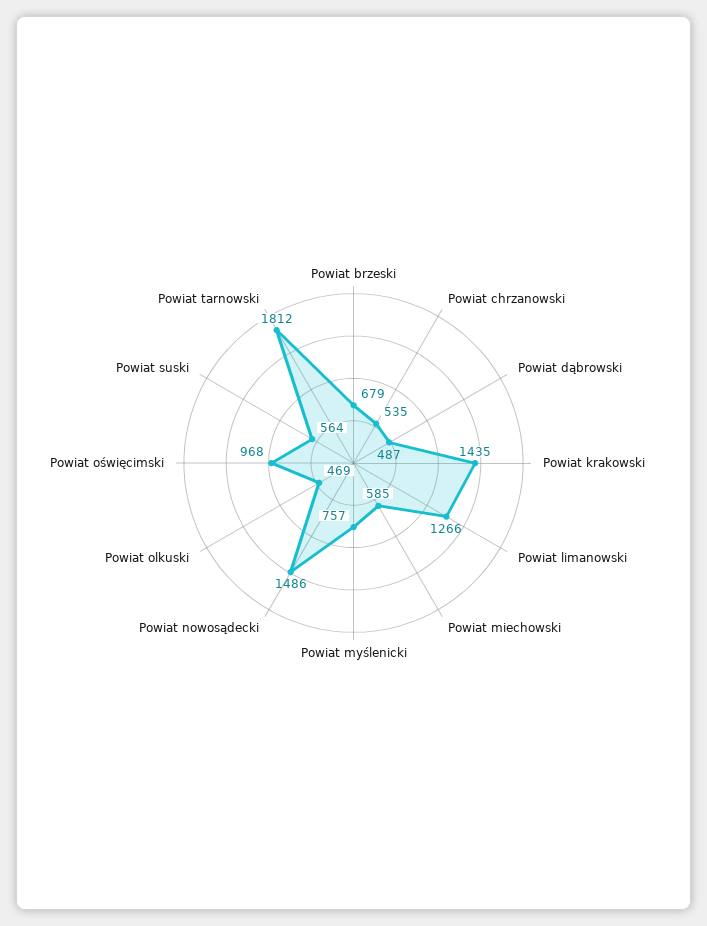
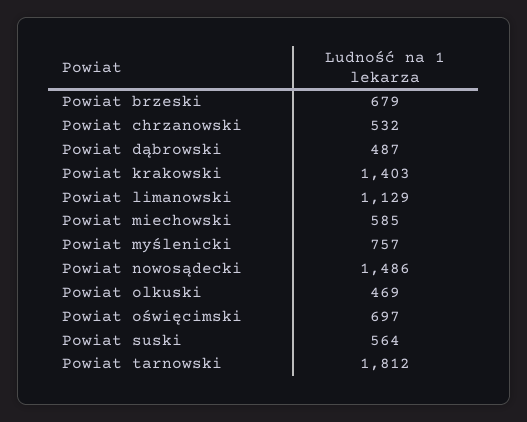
Powiat chrzanowski: 535 -> 532
Powiat krakowski: 1435 -> 1403
Powiat limanowski: 1266 -> 1129
Powiat oświęcimski: 968 -> 697

